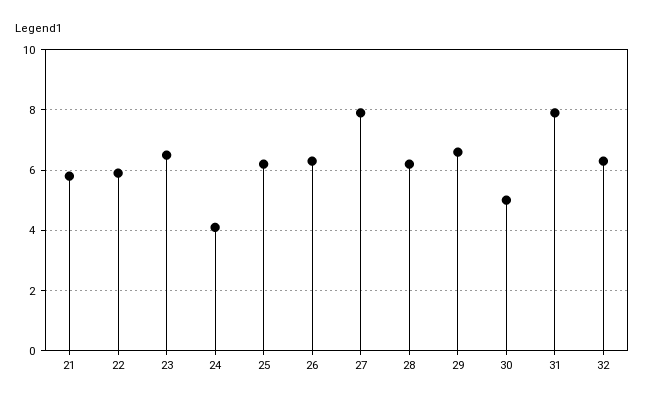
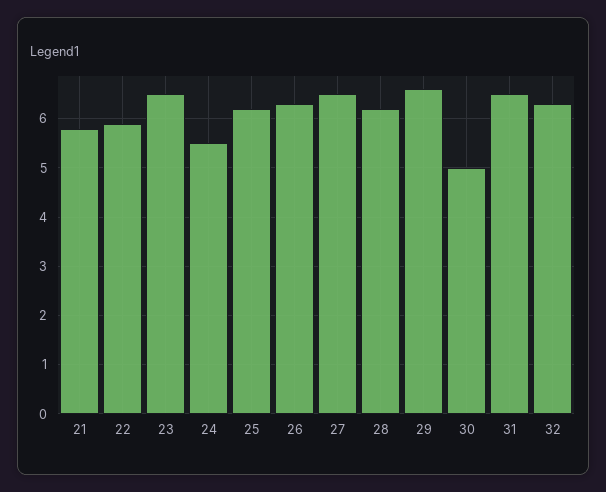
24: 4 -> 5.5
27: 8 -> 6.5
31: 8 -> 6.5

